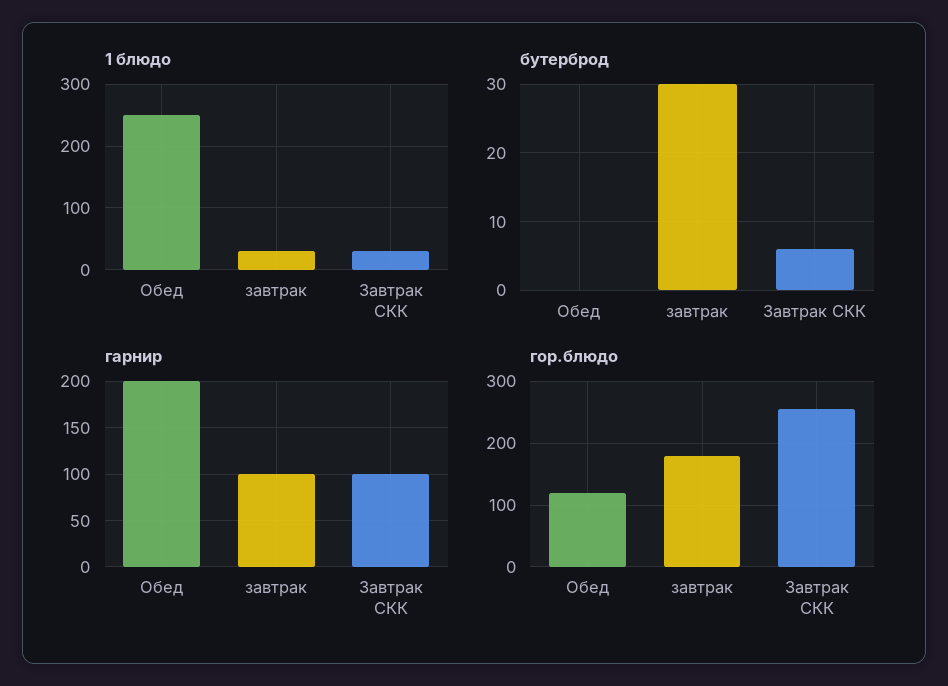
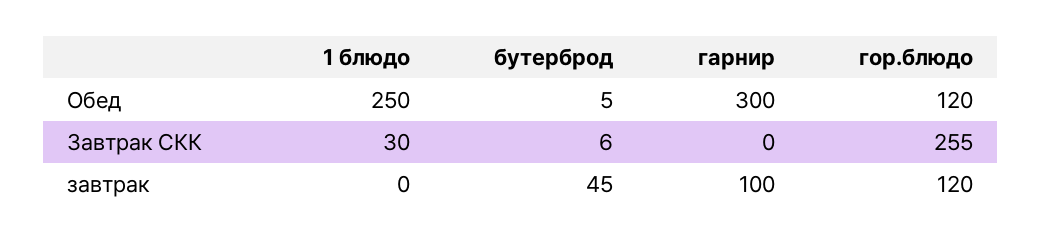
1 блюдо, завтрак: 30 -> 0
бутерброд, Обед: 0 -> 5
бутерброд, завтрак: 30 -> 45
гарнир, Обед: 200 -> 300
гарнир, Завтрак СКК: 100 -> 0
гор.блюдо, завтрак: 180 -> 120

